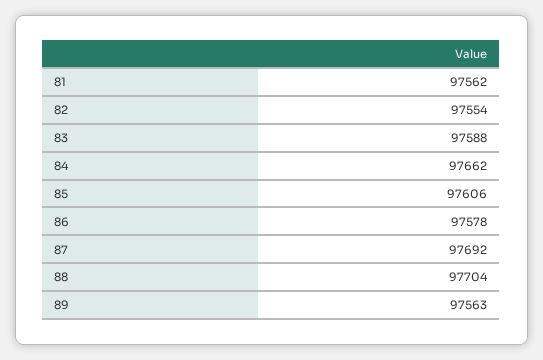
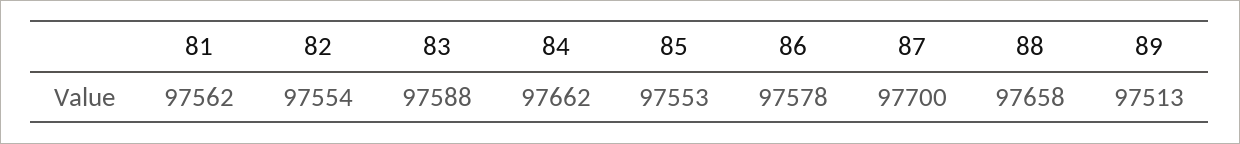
85: 97606 -> 97553
87: 97692 -> 97700
88: 97704 -> 97658
89: 97563 -> 97513

